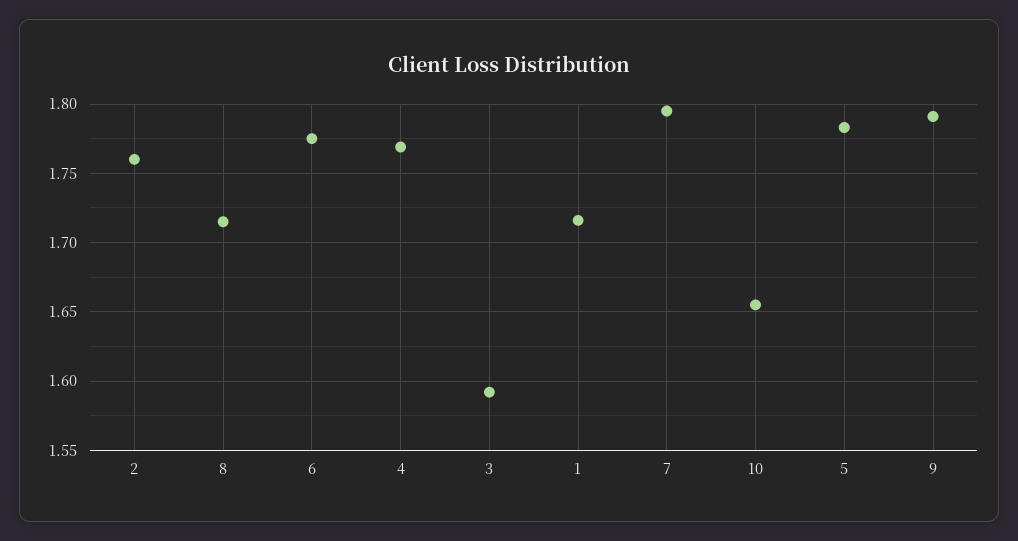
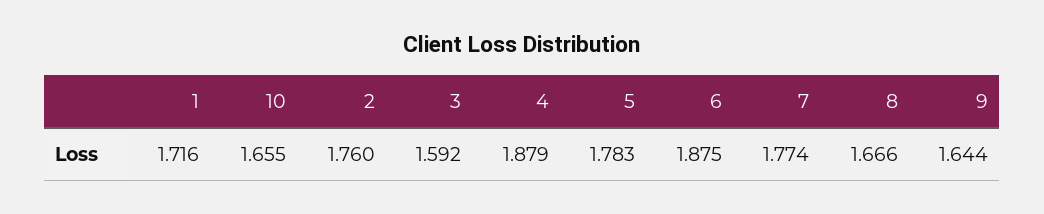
8: 1.715 -> 1.666
6: 1.775 -> 1.875
4: 1.77 -> 1.879
7: 1.795 -> 1.774
9: 1.79 -> 1.644

